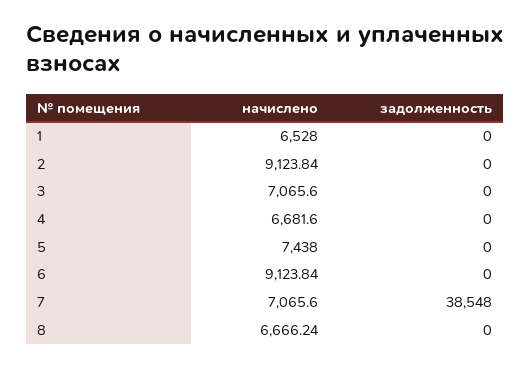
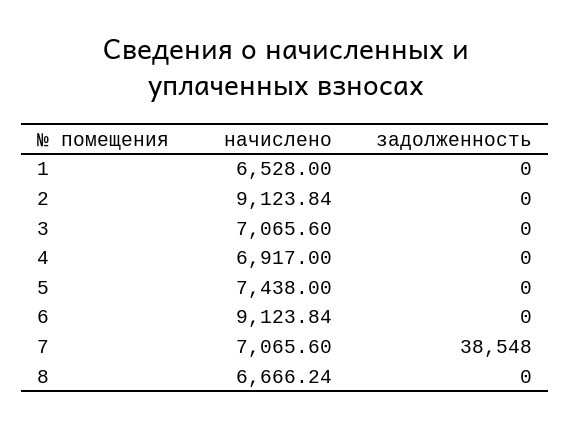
начислено, 4: 6681.6 -> 6917

